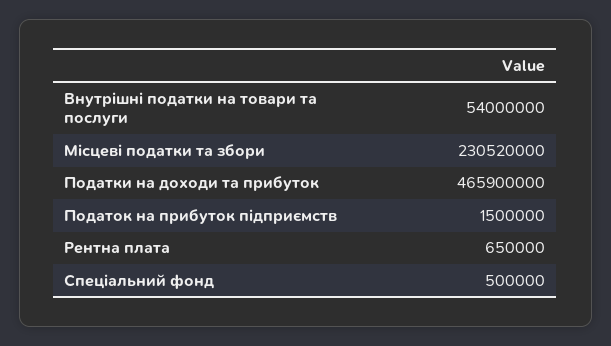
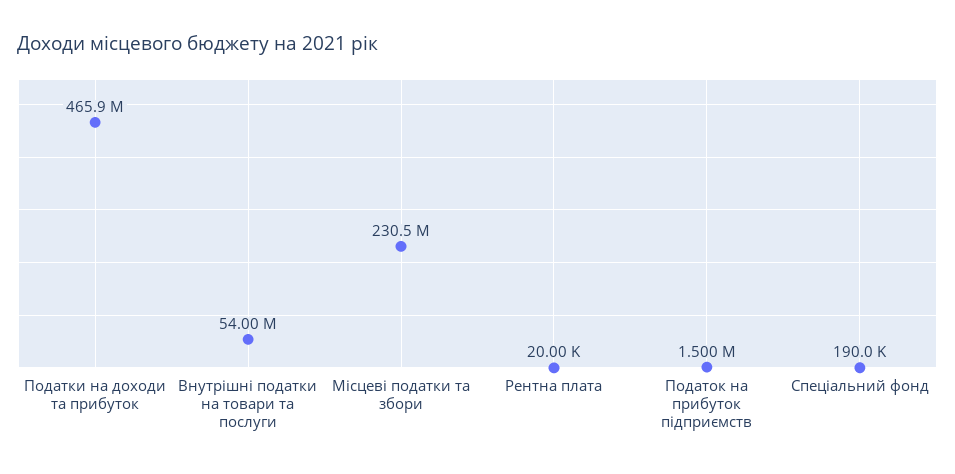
Рентна плата: 650000 -> 20000
Спеціальний фонд: 500000 -> 190000

